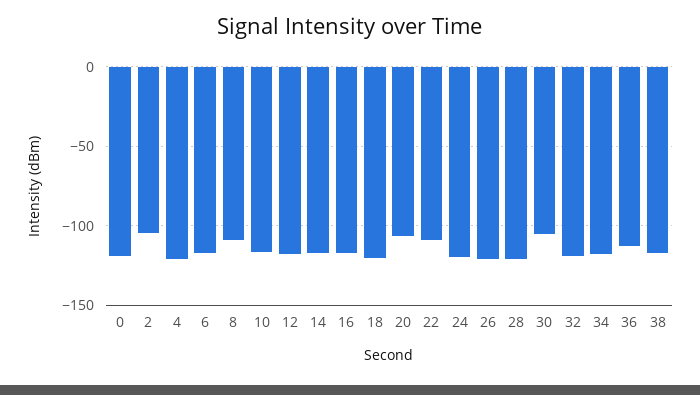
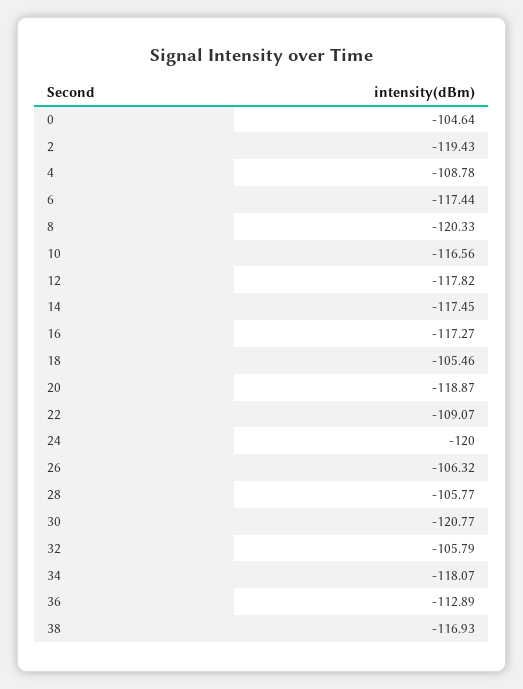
0: -120 -> -104.64
2: -105 -> -119.43
4: -120 -> -108.78
8: -110 -> -120.33
18: -120 -> -105.46
20: -105 -> -118.87
26: -120 -> -106.32
28: -120 -> -105.77
30: -105 -> -120.77
32: -120 -> -105.79

